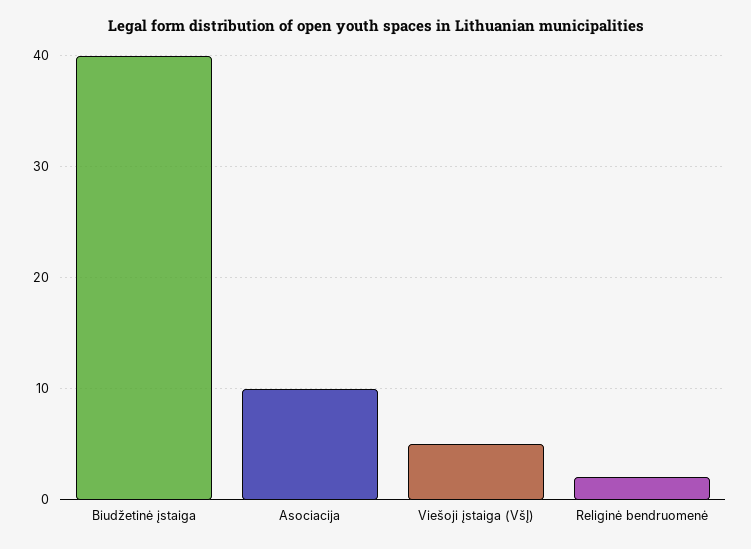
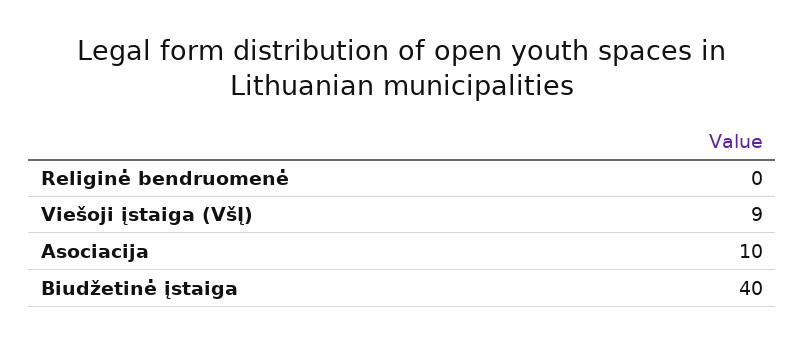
Viešoji įstaiga (VšĮ): 5 -> 9
Religinė bendruomenė: 2 -> 0

